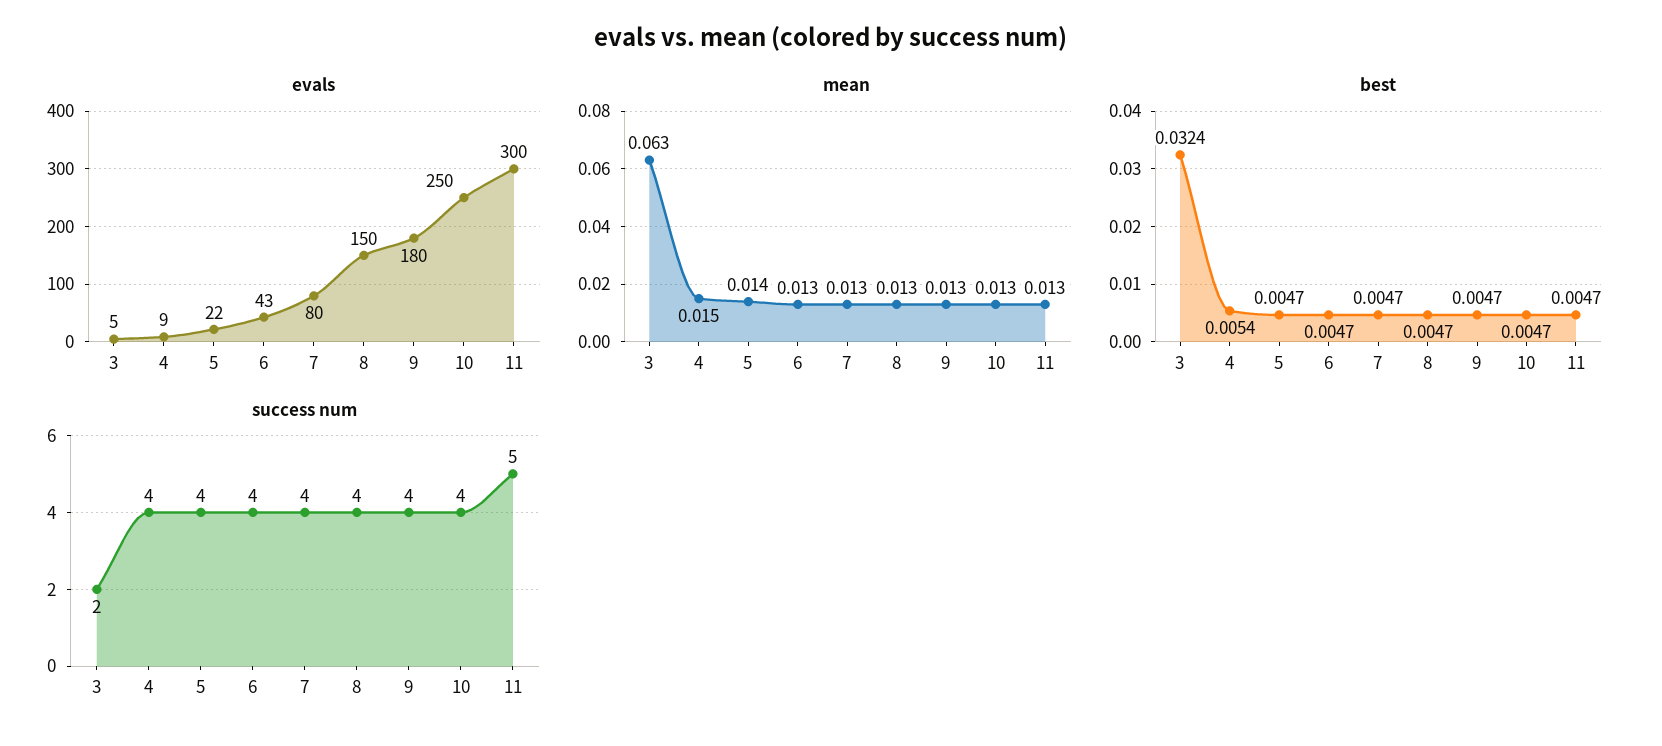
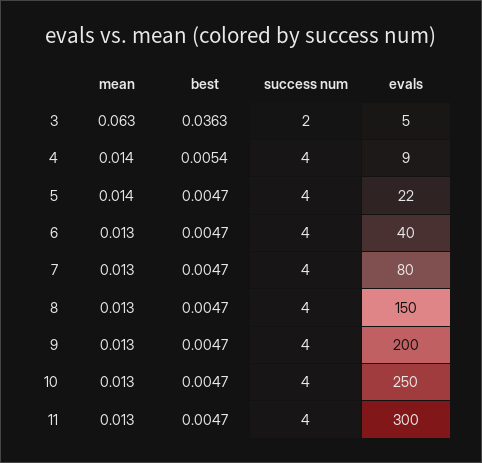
evals, 6: 43 -> 40
evals, 9: 180 -> 200
mean, 4: 0.015 -> 0.014
best, 3: 0.0324 -> 0.0363
success num, 11: 5 -> 4

